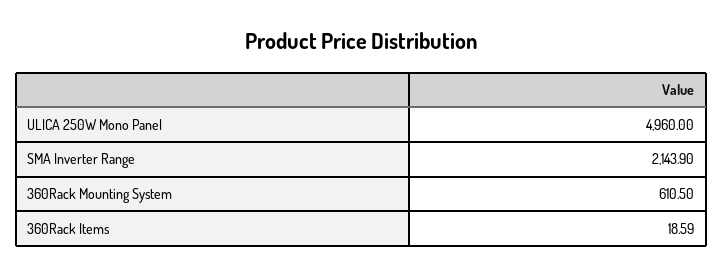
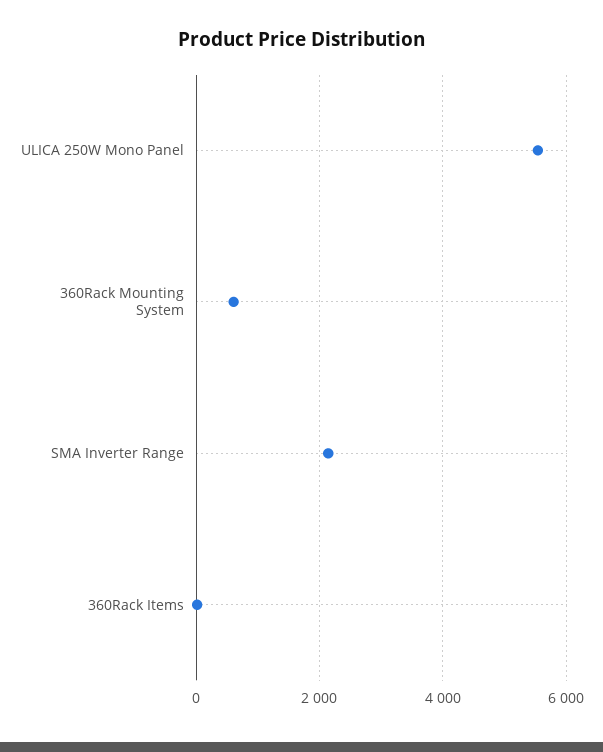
ULICA 250W Mono Panel: 4960 -> 5600

